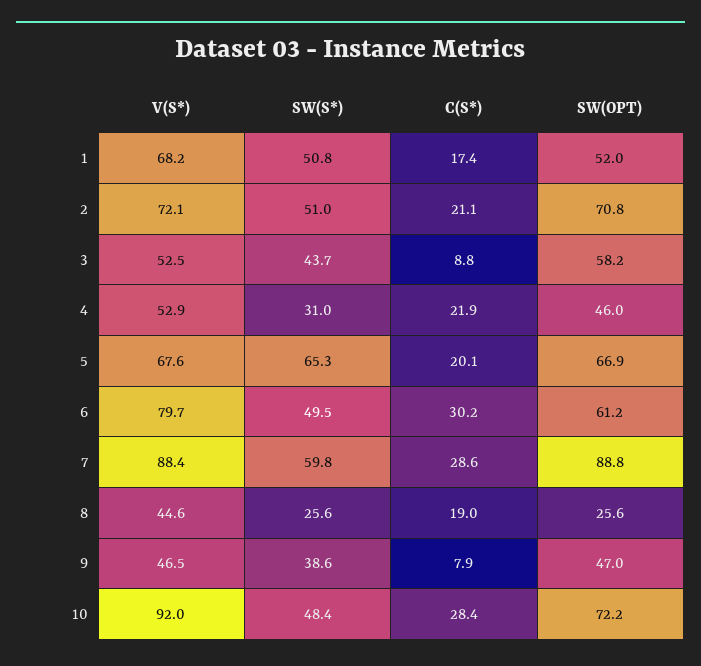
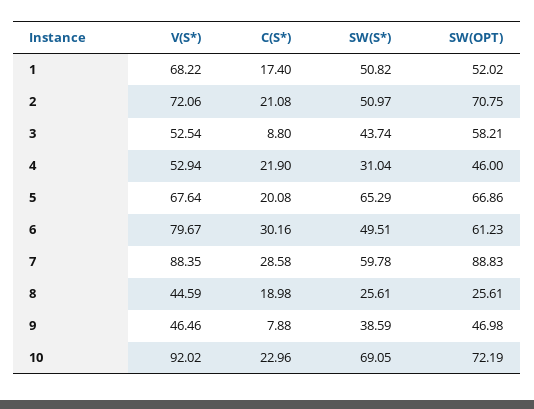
SW(S*), 10: 48.4 -> 69.05
C(S*), 10: 28.4 -> 22.96

